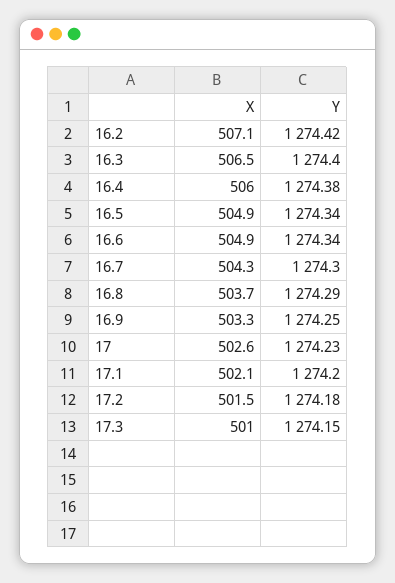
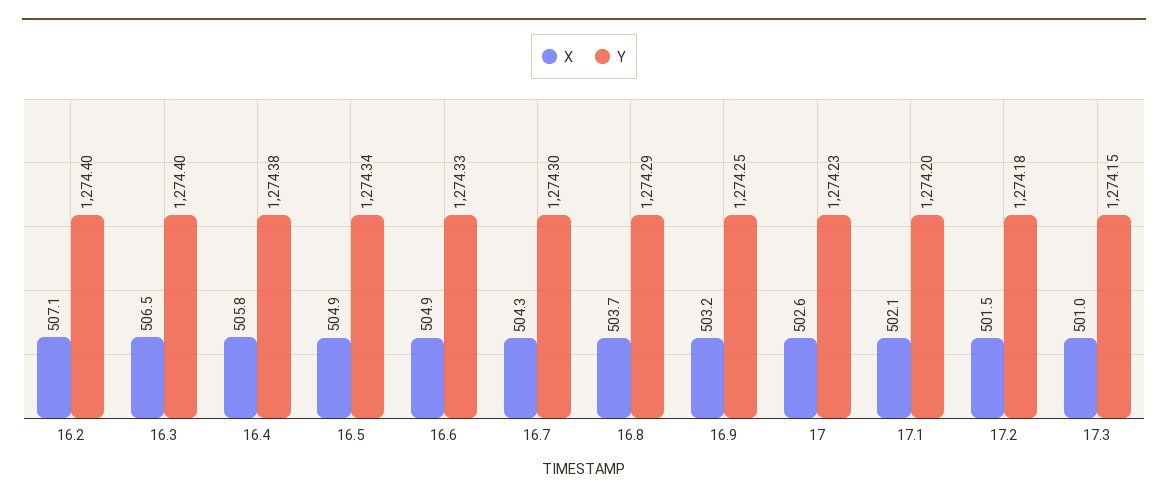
Y, 16.2: 1274.42 -> 1274.4
X, 16.4: 506 -> 505.8
Y, 16.6: 1274.34 -> 1274.33
X, 16.9: 503.3 -> 503.2

